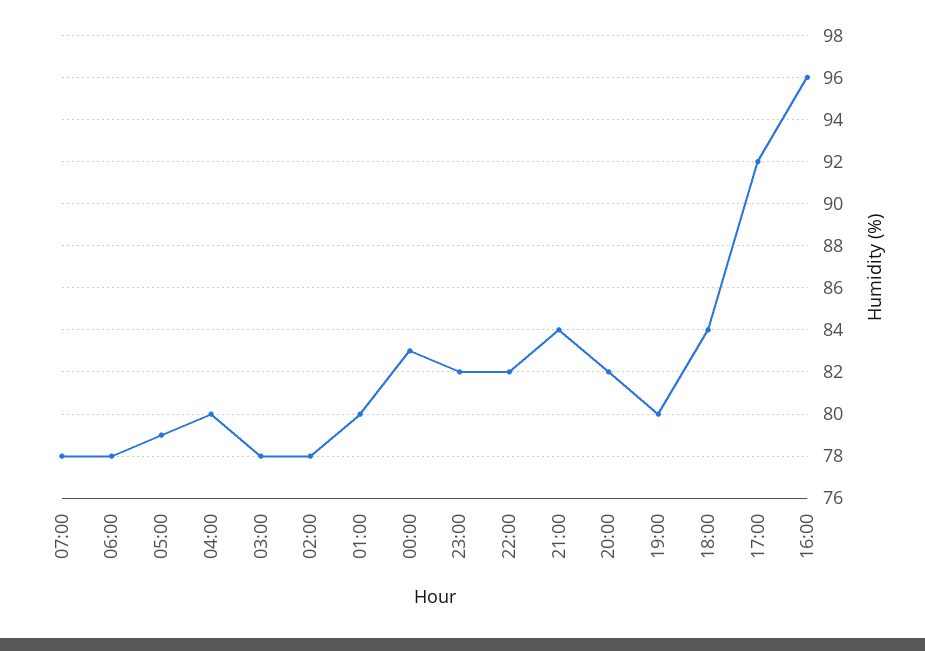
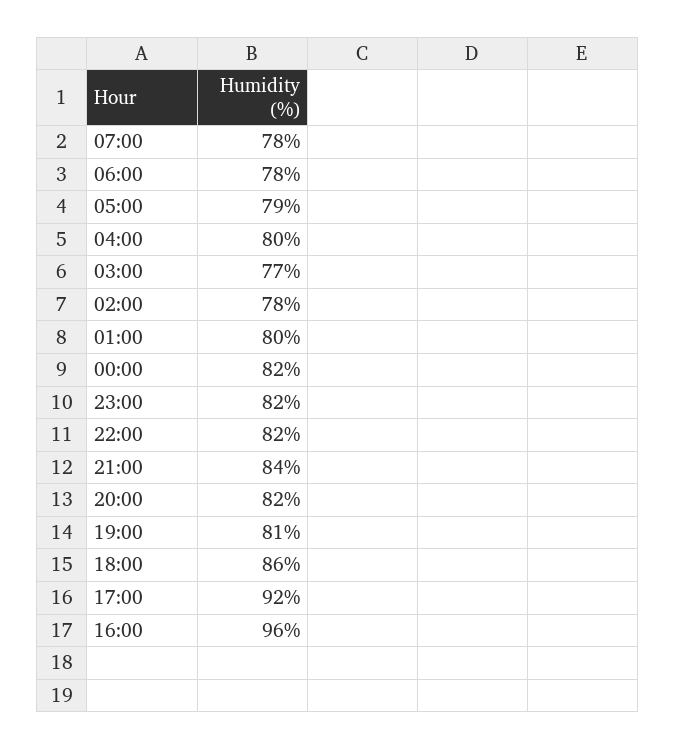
03:00: 78 -> 77
00:00: 83 -> 82
19:00: 80 -> 81
18:00: 84 -> 86

